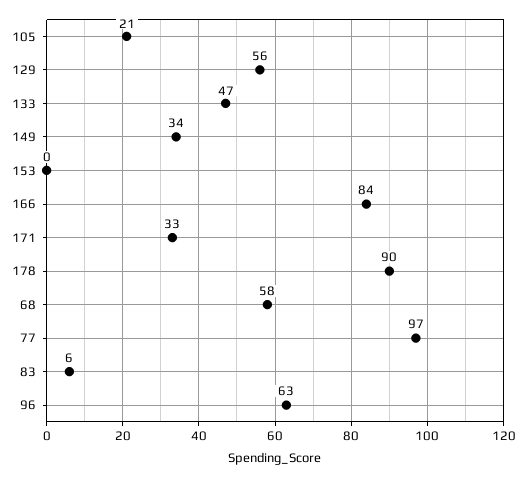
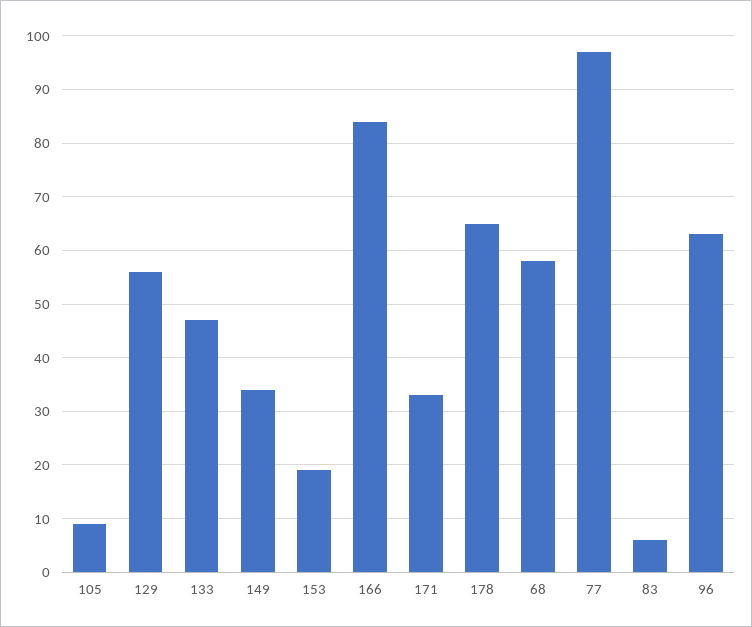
105: 21 -> 10
153: 0 -> 20
178: 90 -> 65

